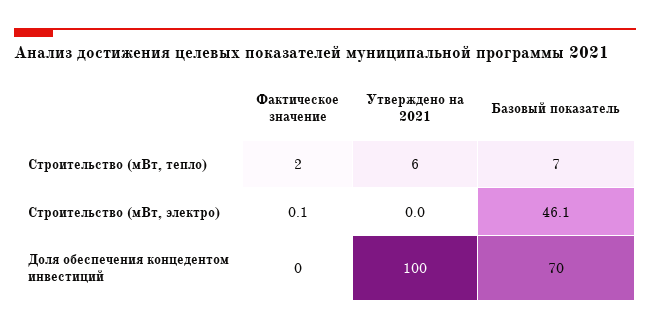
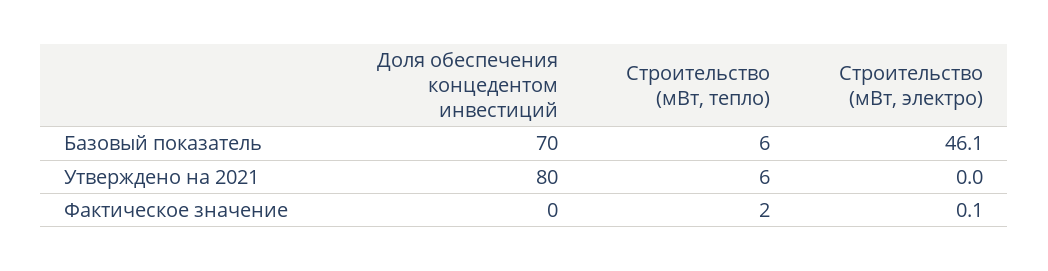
Базовый показатель, Строительство (мВт, тепло): 7 -> 6
Утверждено на 2021, Доля обеспечения концедентом инвестиций: 100 -> 80

